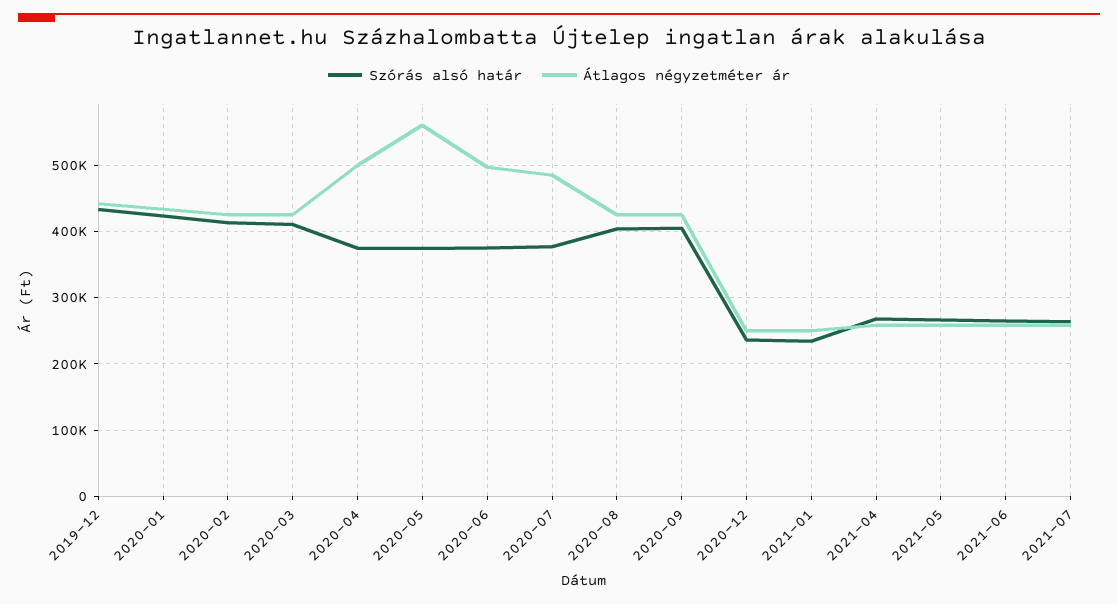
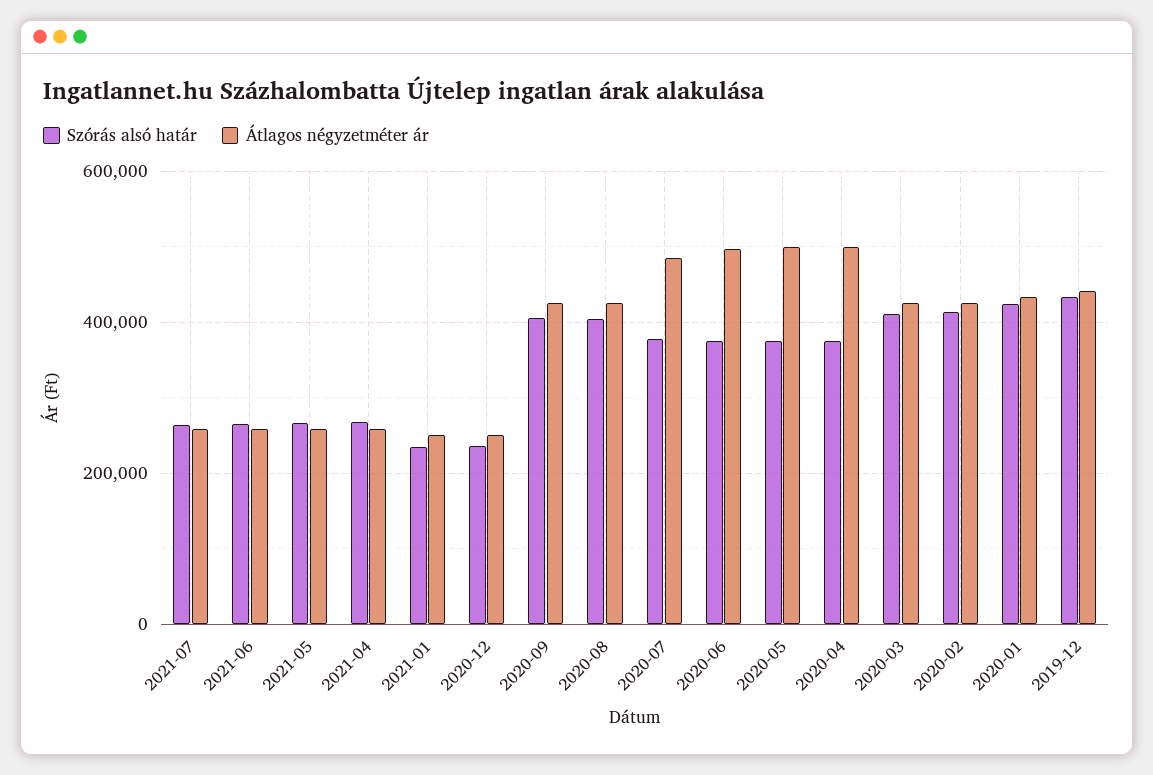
Átlagos négyzetméter ár, 2020-05: 560000 -> 500000

